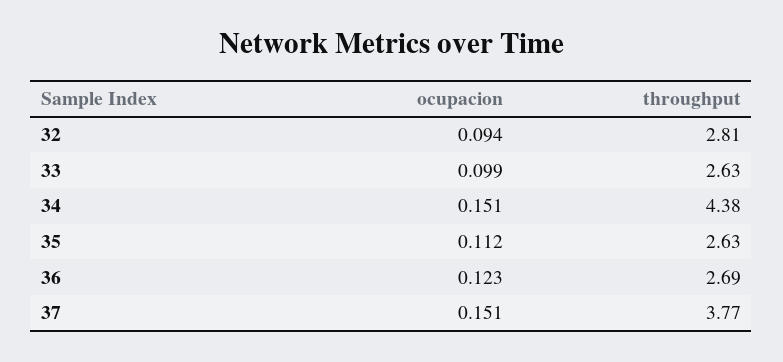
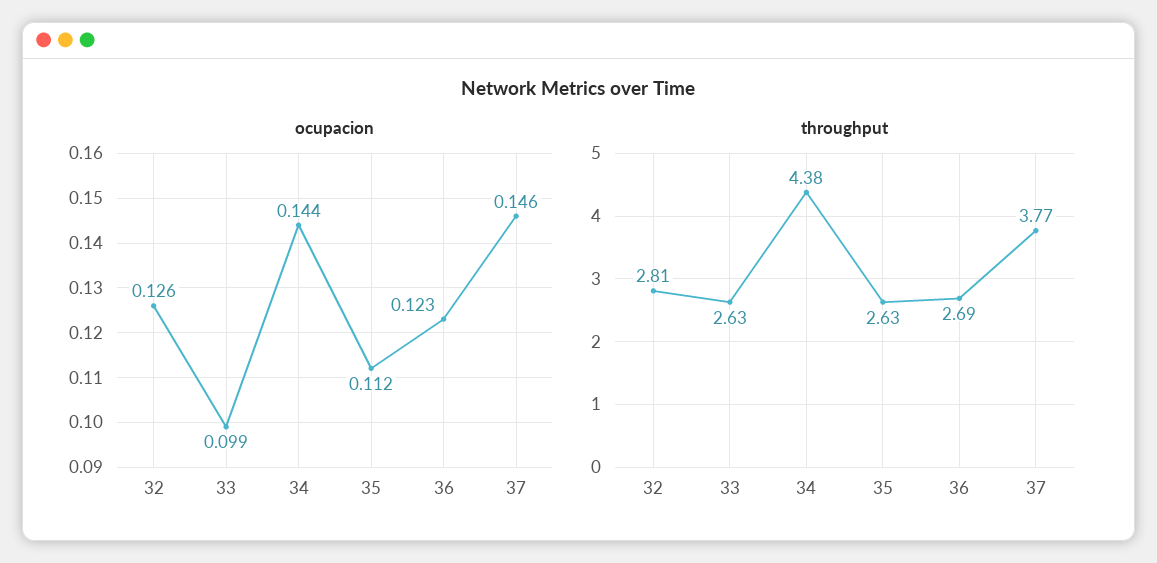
ocupacion, 32: 0.094 -> 0.126
ocupacion, 34: 0.151 -> 0.144
ocupacion, 37: 0.151 -> 0.146

